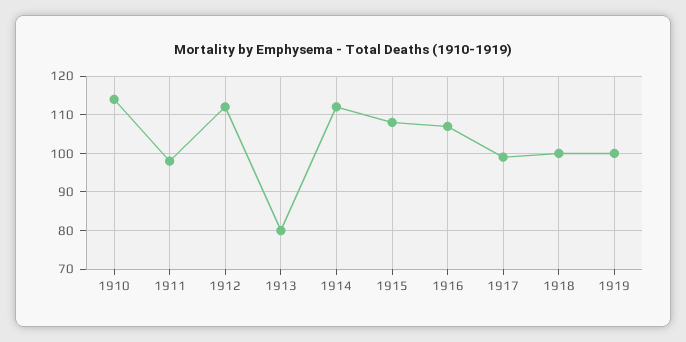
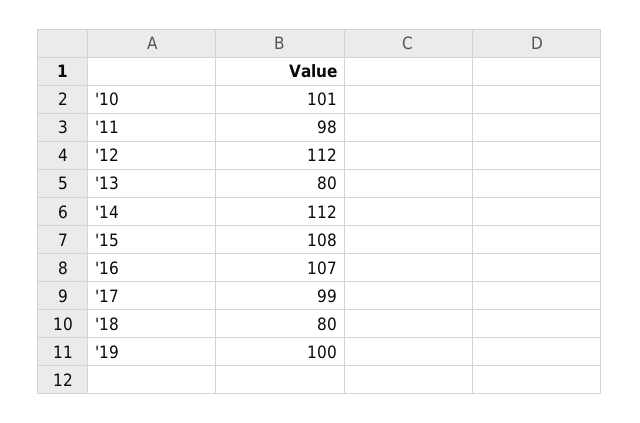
1910: 115 -> 101
1918: 100 -> 80

